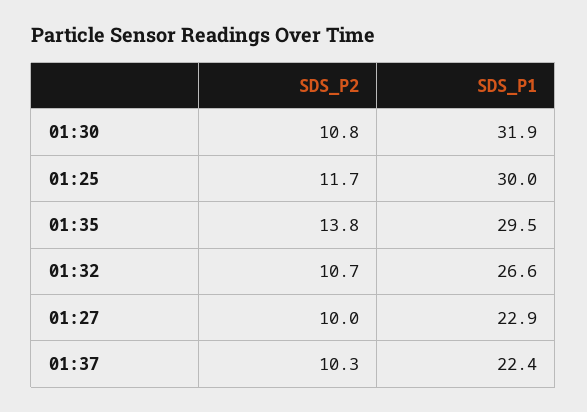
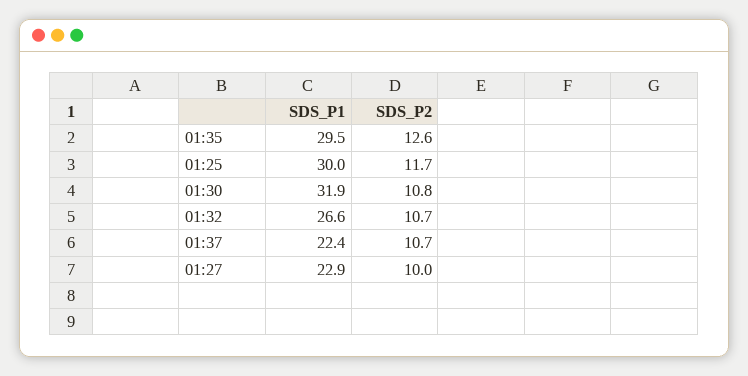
SDS_P2, 01:35: 13.8 -> 12.6
SDS_P2, 01:37: 10.3 -> 10.7

